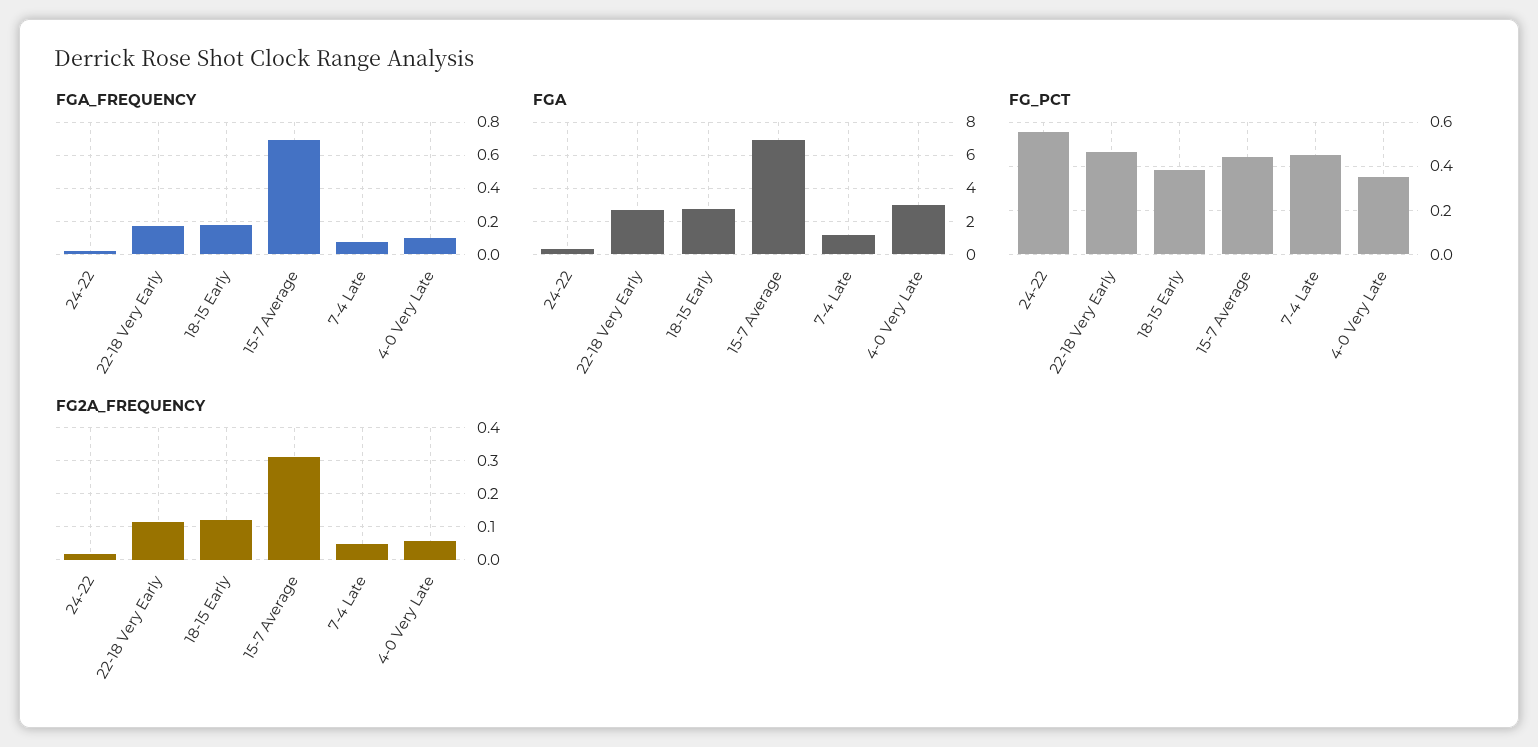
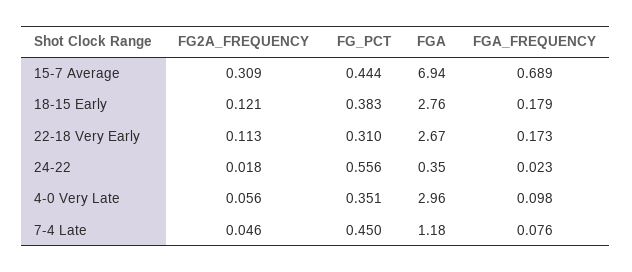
FG_PCT, 22-18 Very Early: 0.45 -> 0.31

